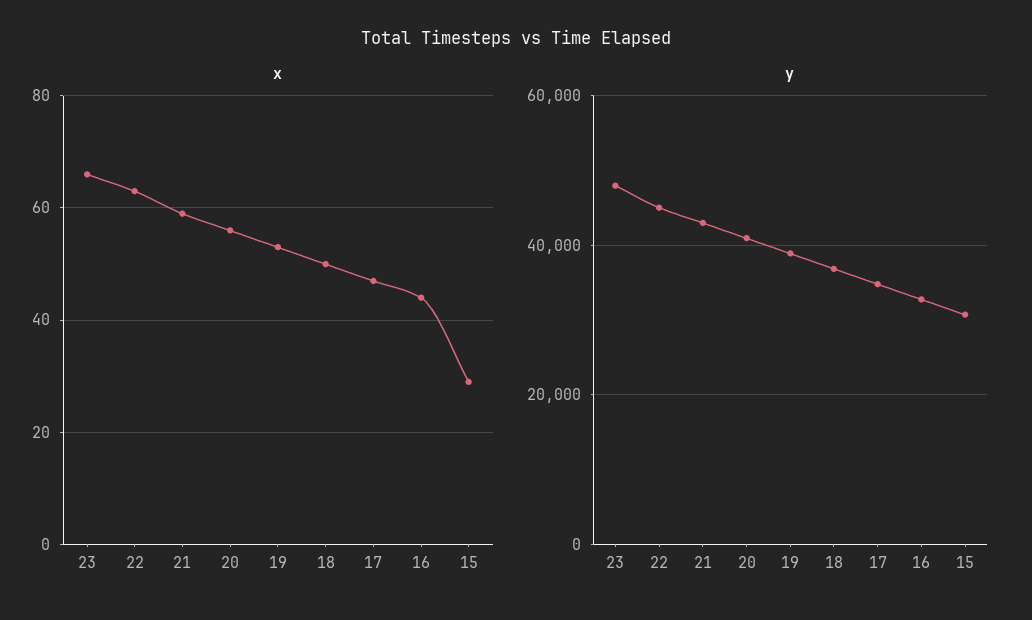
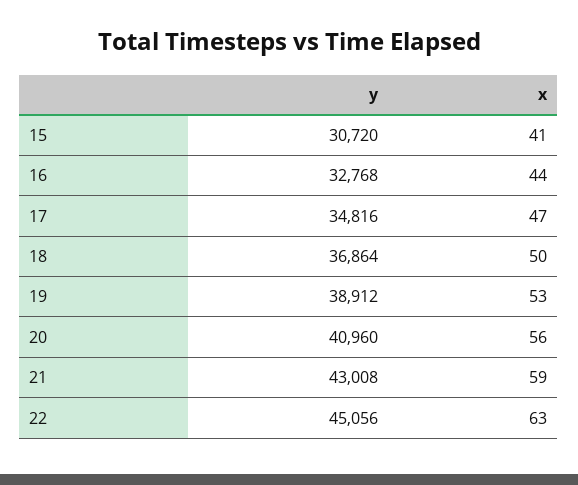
x, 23: 65 -> none
x, 15: 30 -> 41
y, 23: 48000 -> none

